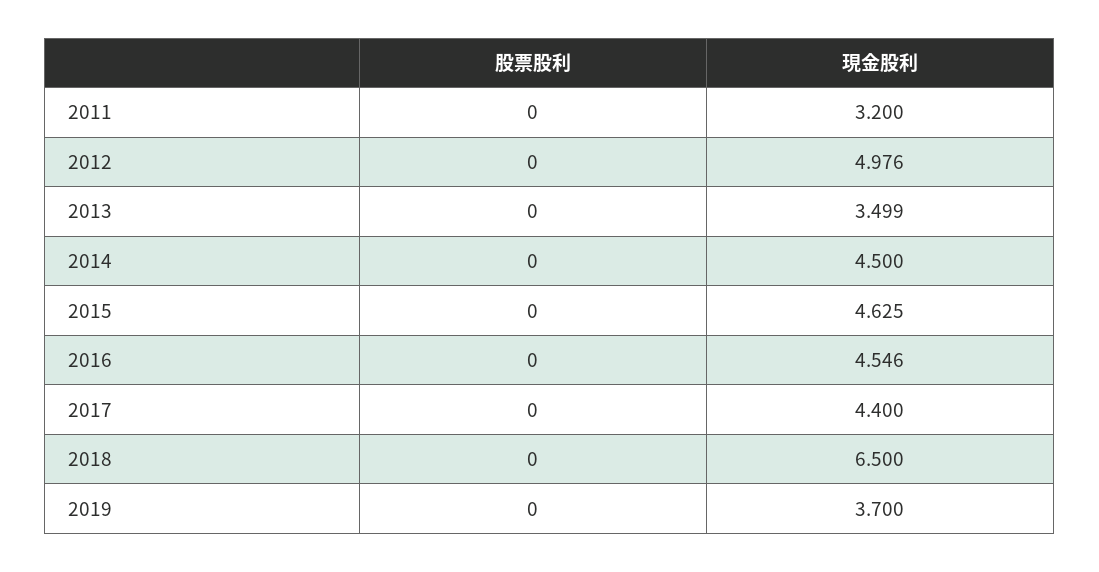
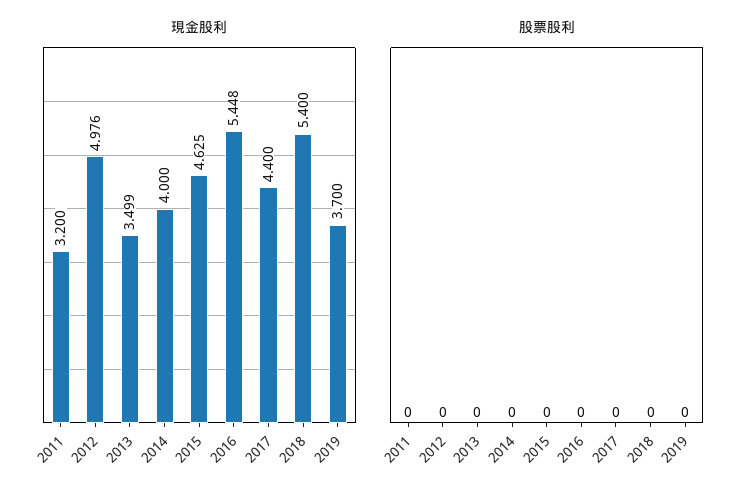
現金股利, 2014: 4.5 -> 4
現金股利, 2016: 4.546 -> 5.448
現金股利, 2018: 6.5 -> 5.4

